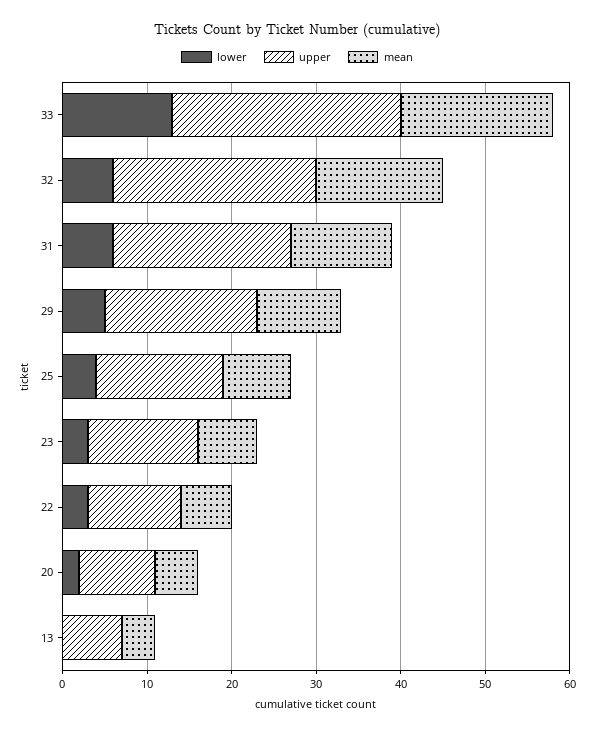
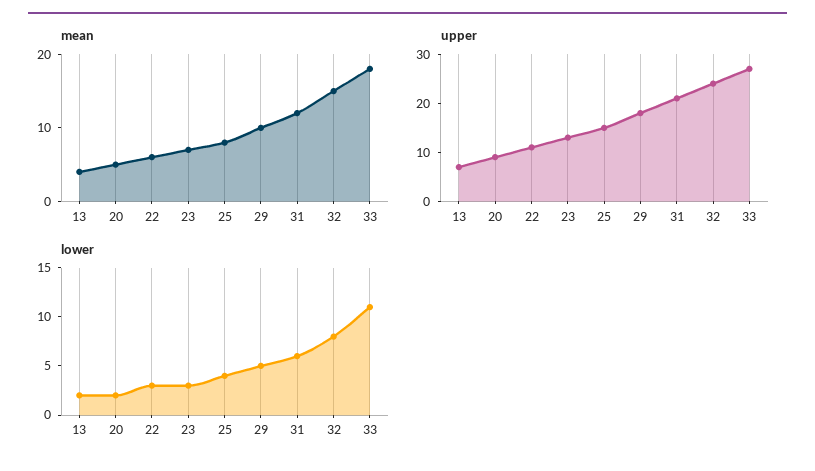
lower, 33: 13 -> 11
lower, 32: 6 -> 8
lower, 13: 0 -> 2

